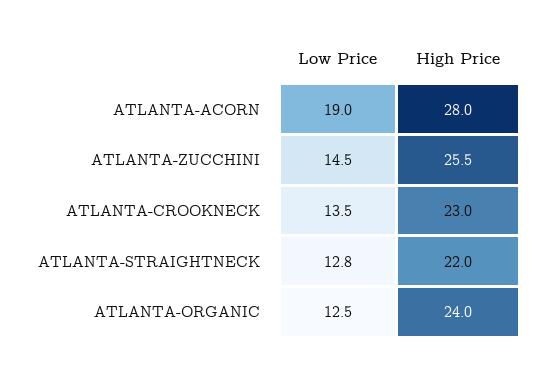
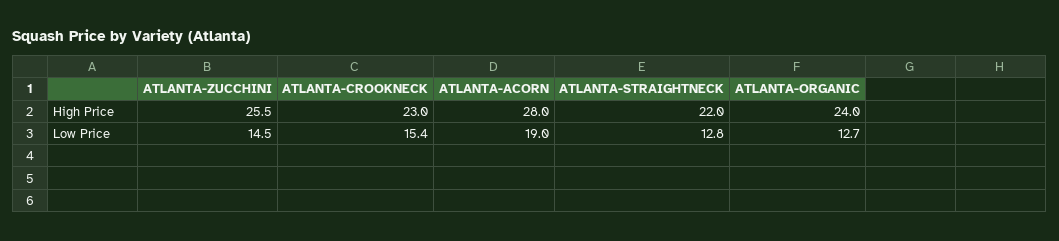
Low Price, ATLANTA-CROOKNECK: 13.5 -> 15.4
Low Price, ATLANTA-ORGANIC: 12.5 -> 12.7

